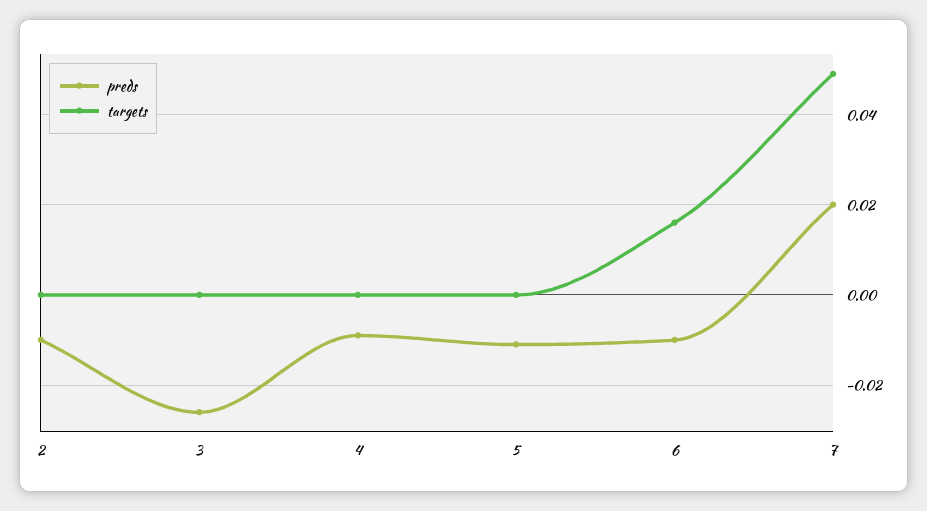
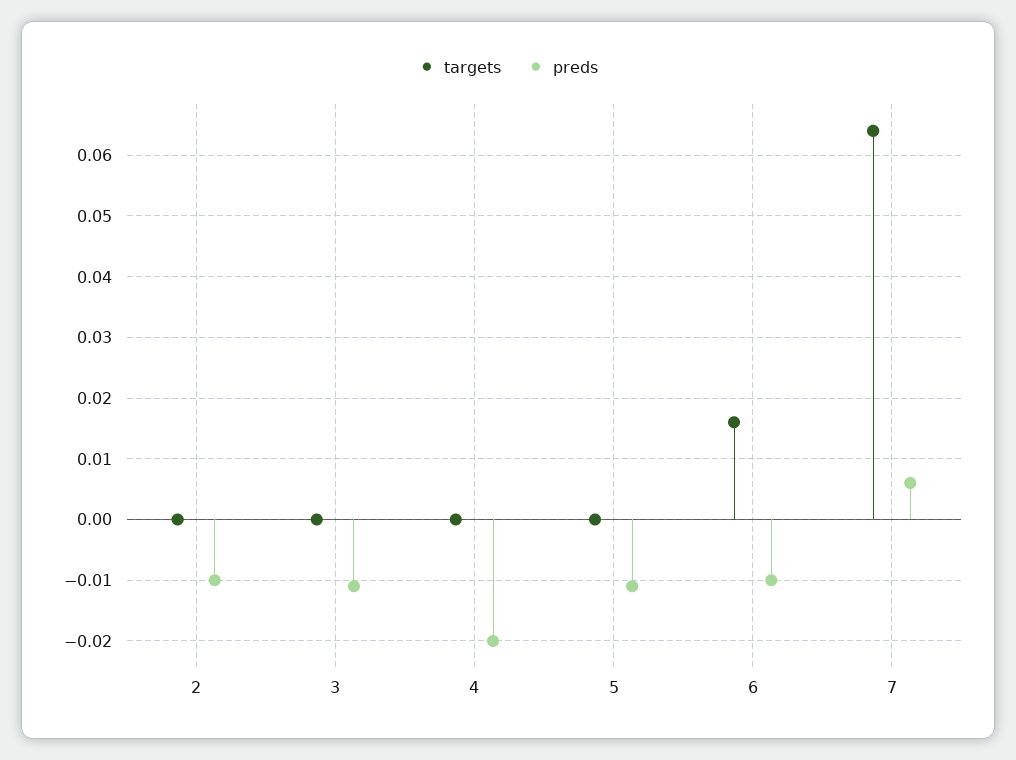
preds, 3: -0.025 -> -0.011
preds, 4: -0.01 -> -0.02
preds, 7: 0.02 -> 0.006
targets, 7: 0.05 -> 0.064

